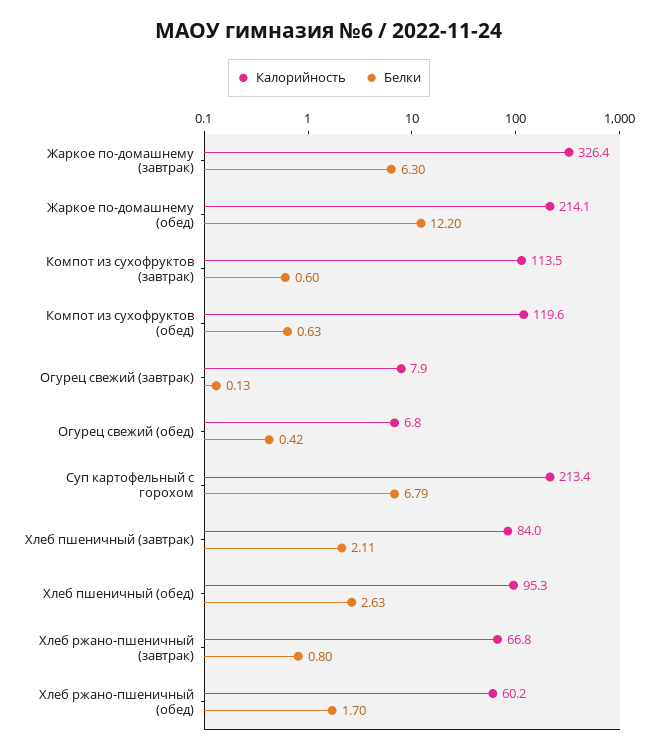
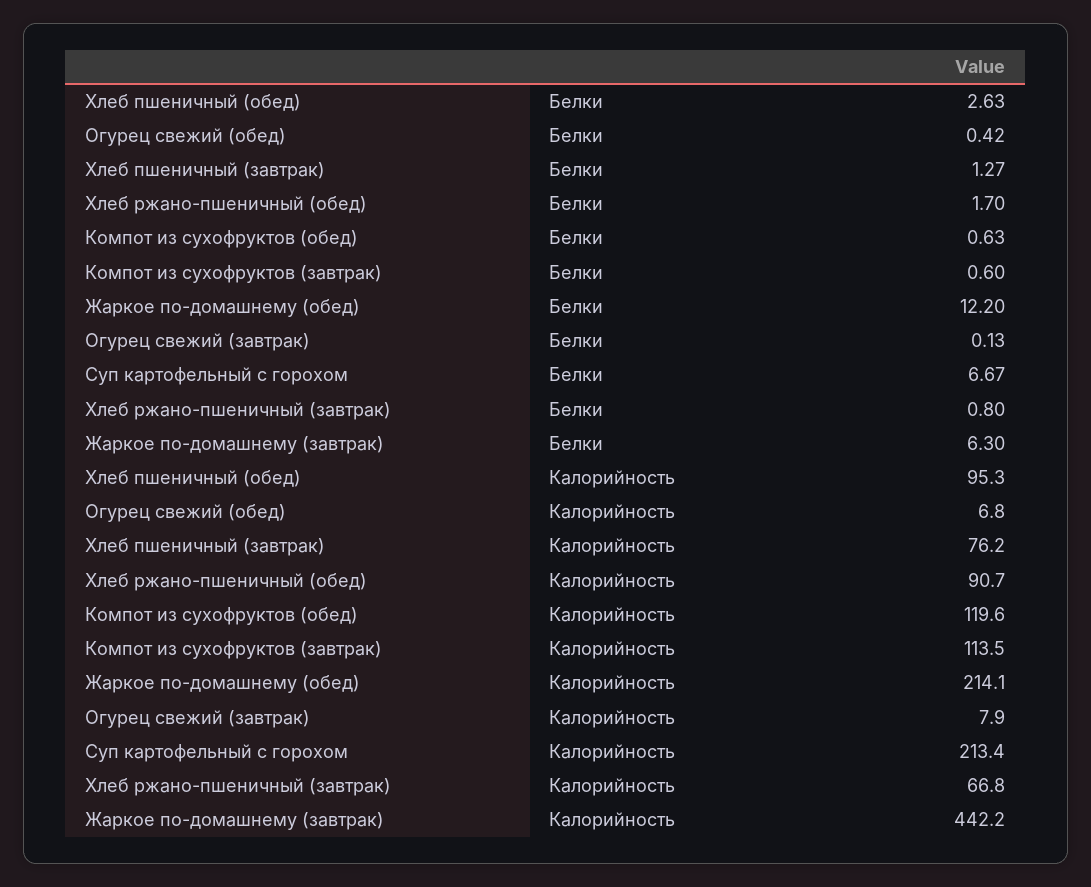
Калорийность, Жаркое по-домашнему (завтрак): 326.4 -> 442.2
Белки, Суп картофельный с горохом: 6.79 -> 6.67
Калорийность, Хлеб пшеничный (завтрак): 84 -> 76.2
Белки, Хлеб пшеничный (завтрак): 2.11 -> 1.27
Калорийность, Хлеб ржано-пшеничный (обед): 60.2 -> 90.7

